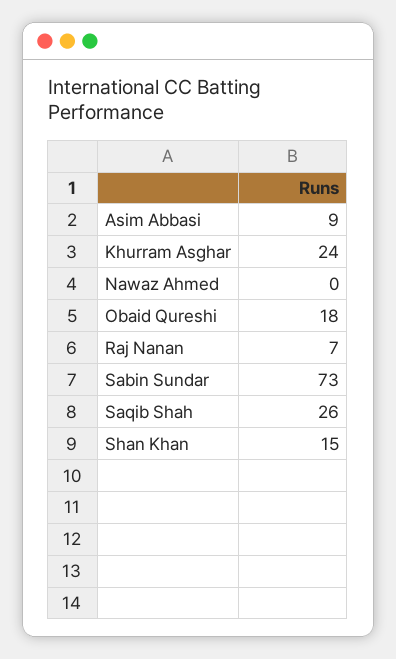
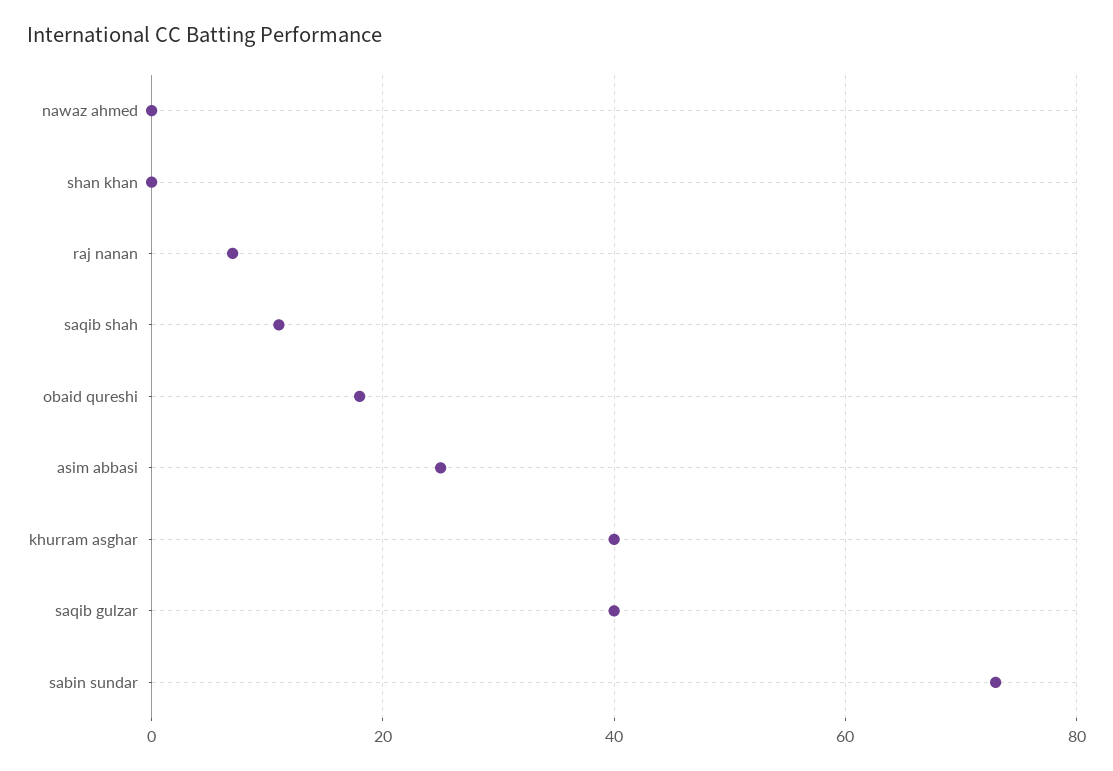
Asim Abbasi: 9 -> 25
Khurram Asghar: 24 -> 40
Saqib Shah: 26 -> 10
Shan Khan: 15 -> 0
saqib gulzar: none -> 40

